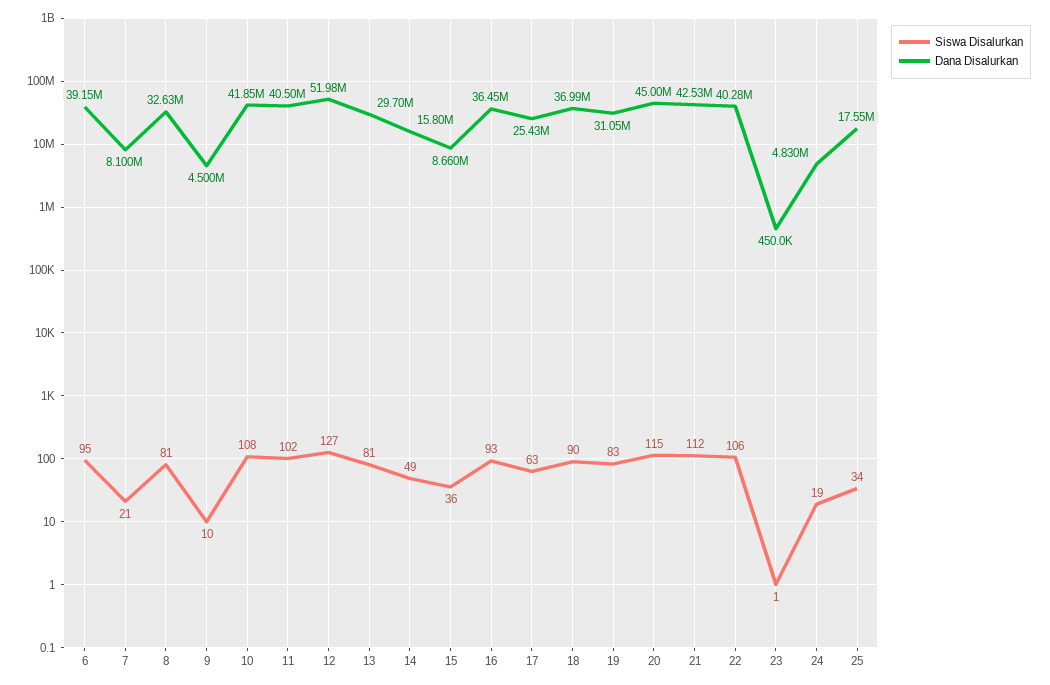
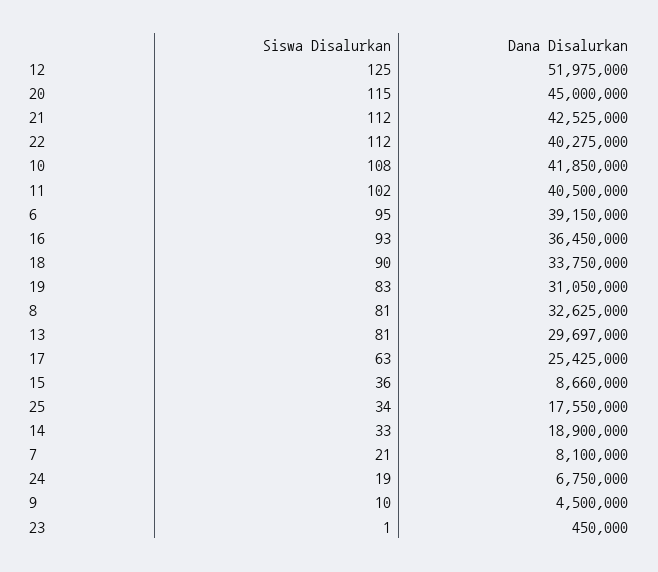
Siswa Disalurkan, 12: 127 -> 125
Siswa Disalurkan, 14: 49 -> 33
Dana Disalurkan, 14: 15800000 -> 18900000
Dana Disalurkan, 18: 36990000 -> 33750000
Siswa Disalurkan, 22: 106 -> 112
Dana Disalurkan, 24: 4830000 -> 6750000

